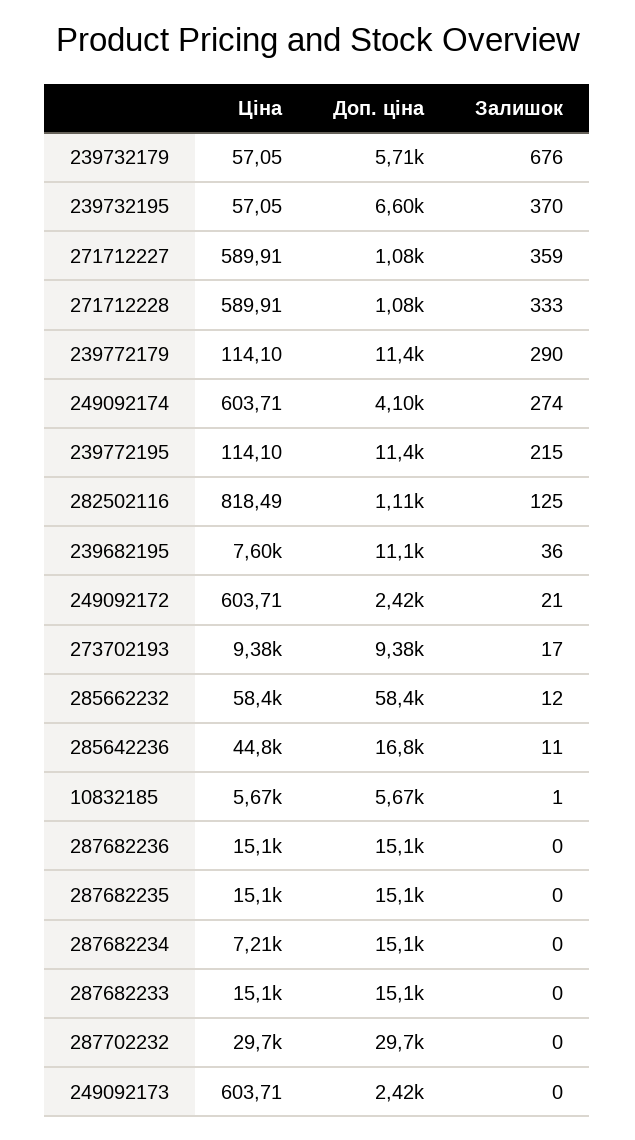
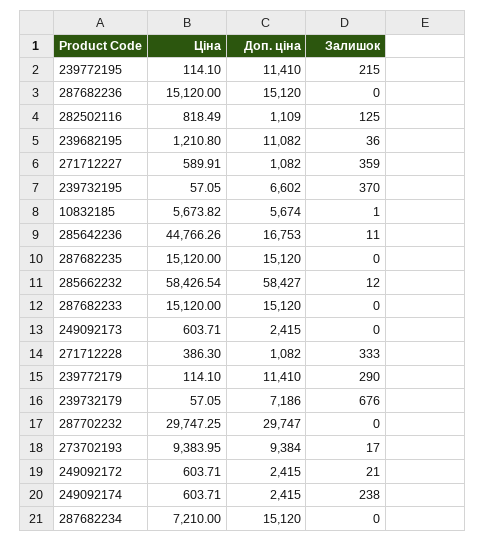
Доп. ціна, 239732179: 5710 -> 7186
Ціна, 271712228: 589.91 -> 386.3
Доп. ціна, 249092174: 4100 -> 2415
Залишок, 249092174: 274 -> 238
Ціна, 239682195: 7600 -> 1210.8

